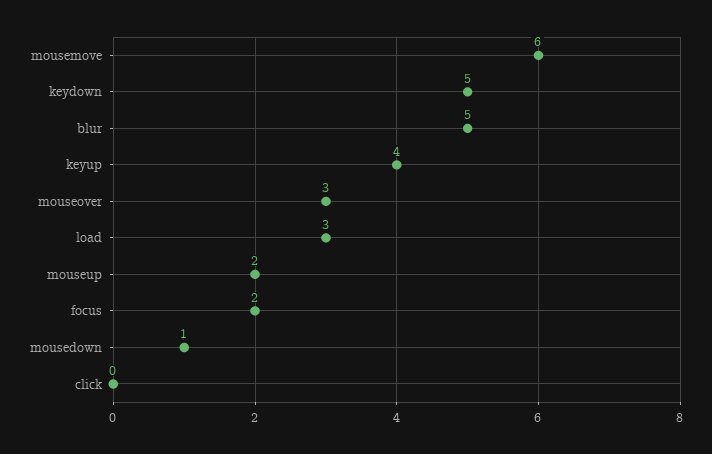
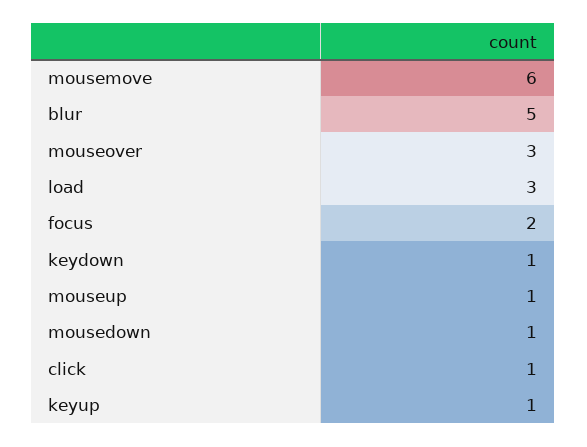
keydown: 5 -> 1
keyup: 4 -> 1
mouseup: 2 -> 1
click: 0 -> 1

